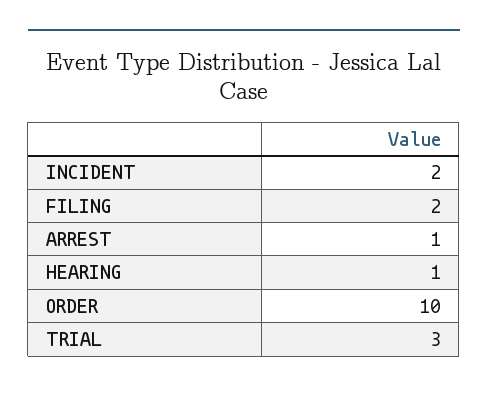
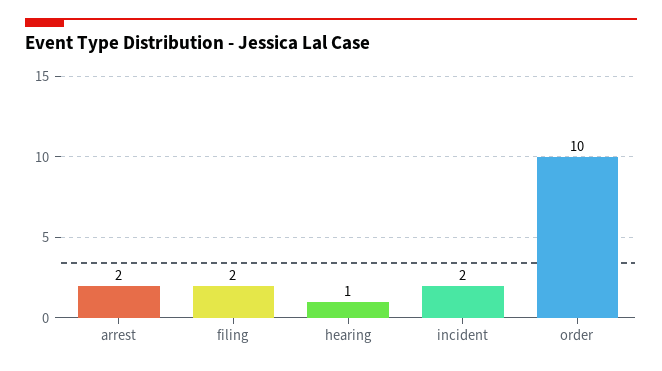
ARREST: 1 -> 2
TRIAL: 3 -> none

